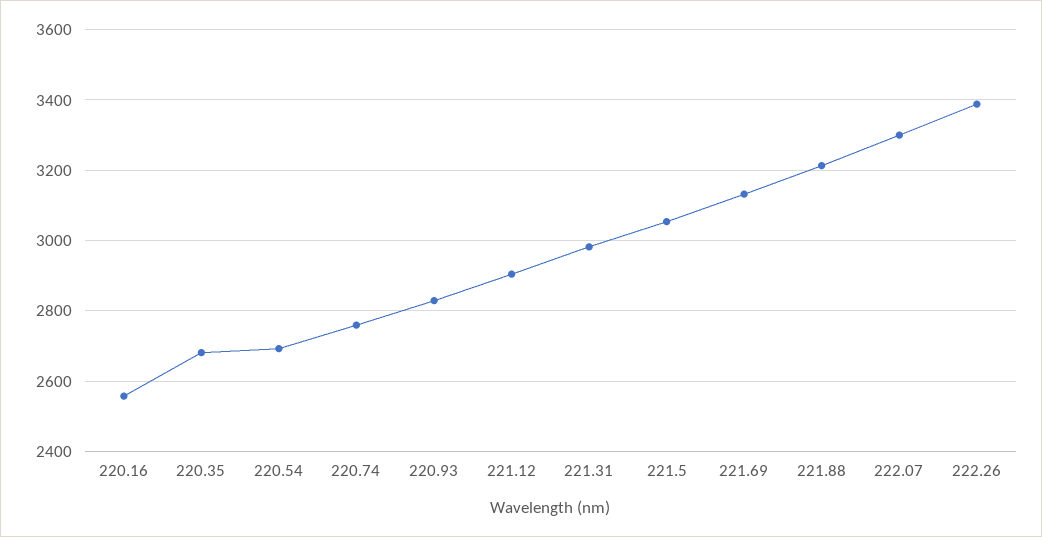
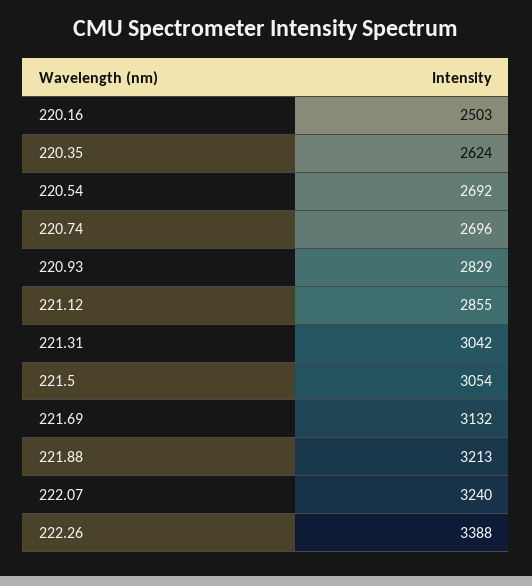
220.16: 2560 -> 2503
220.35: 2680 -> 2624
220.74: 2760 -> 2696
221.12: 2900 -> 2855
221.31: 2980 -> 3042
222.07: 3300 -> 3240

